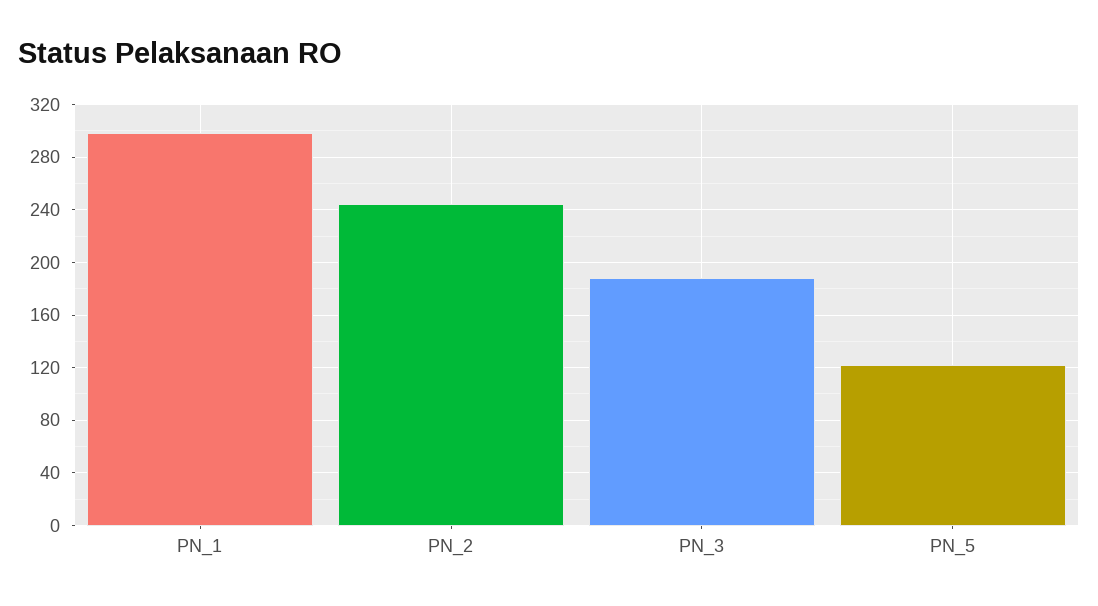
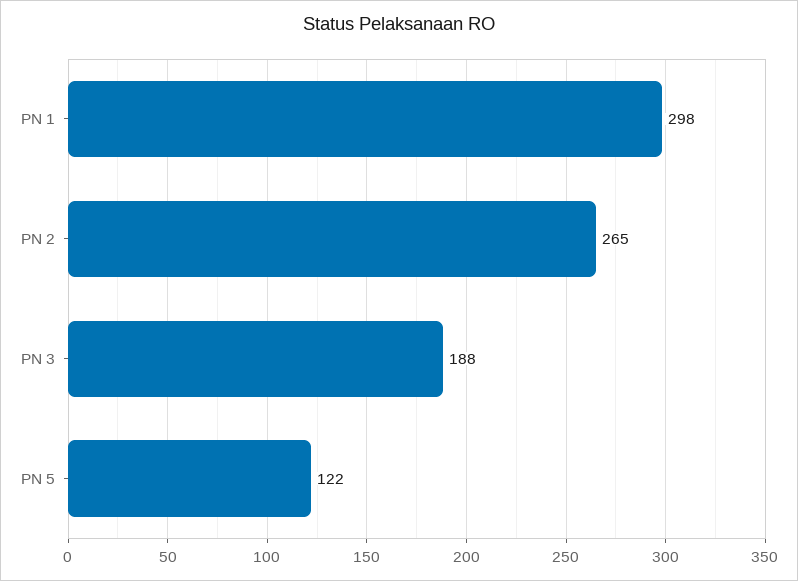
PN_2: 245 -> 265

